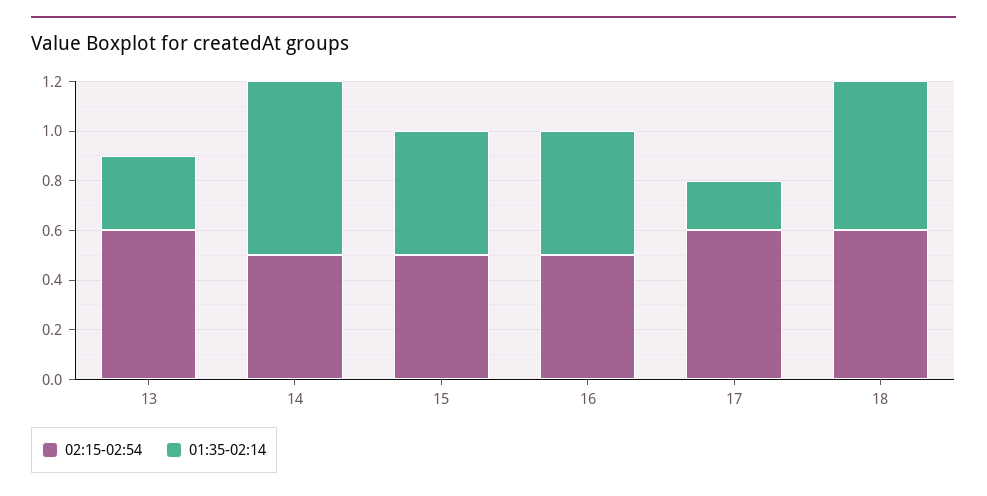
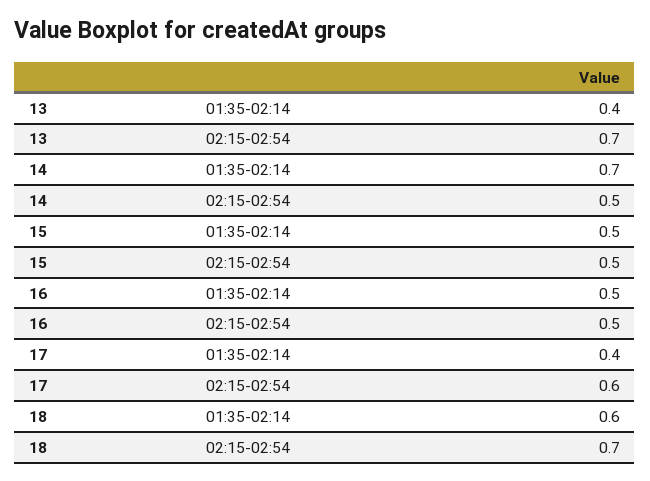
02:15-02:54, 13: 0.6 -> 0.7
01:35-02:14, 13: 0.3 -> 0.4
01:35-02:14, 17: 0.2 -> 0.4
02:15-02:54, 18: 0.6 -> 0.7

